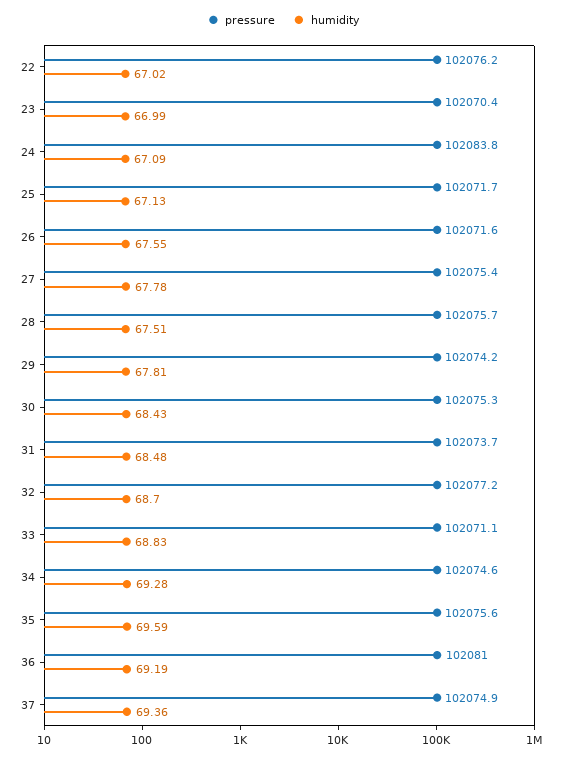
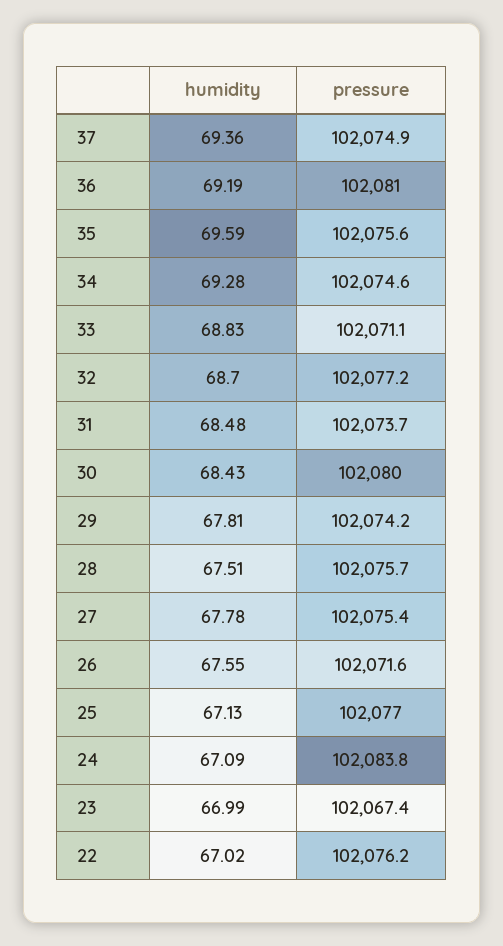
pressure, 23: 102070.4 -> 102067.4
pressure, 25: 102071.7 -> 102077
pressure, 30: 102075.3 -> 102080

